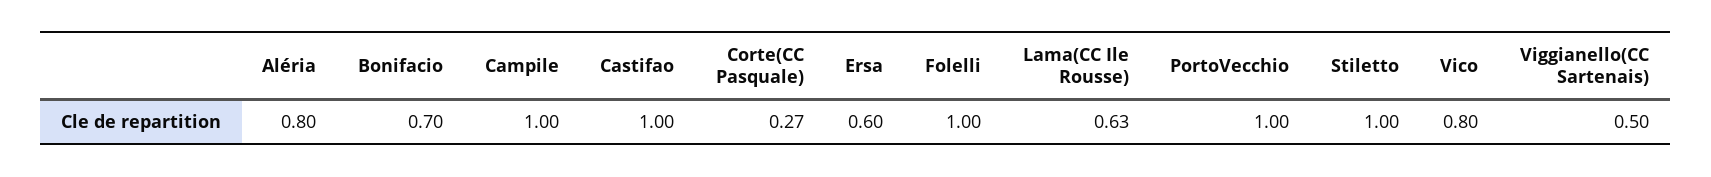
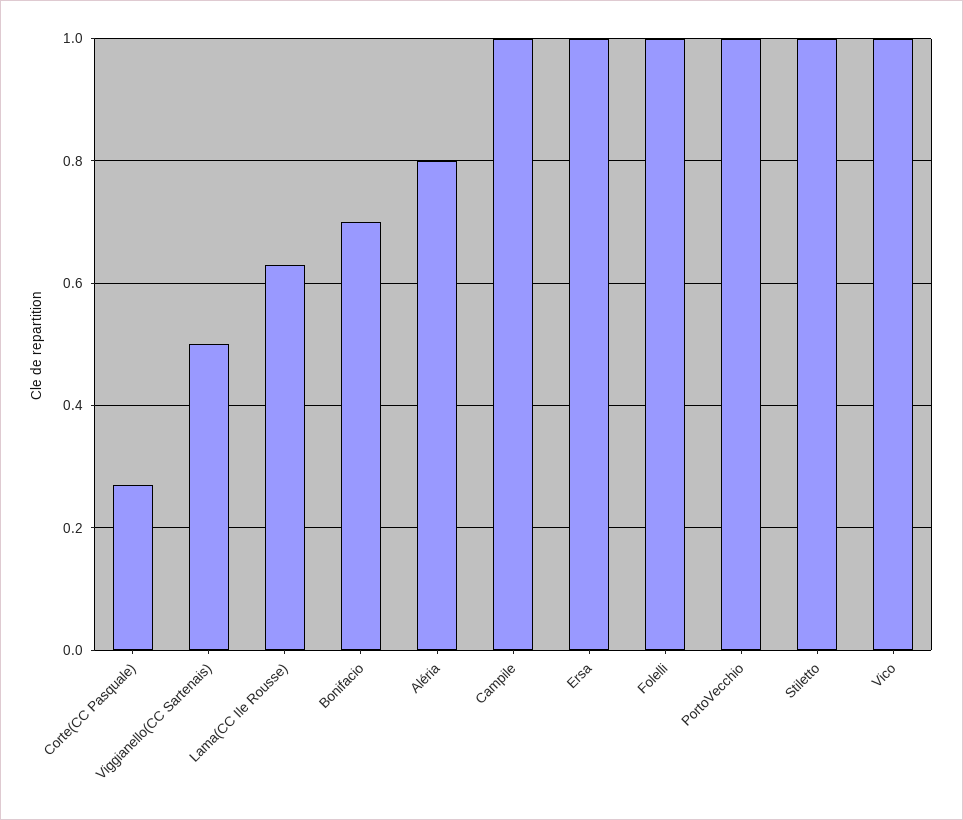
Castifao: 1 -> none
Ersa: 0.6 -> 1
Vico: 0.8 -> 1

